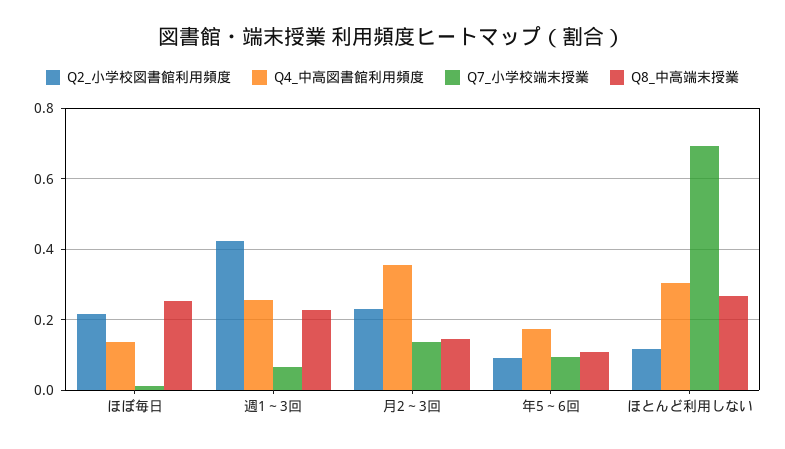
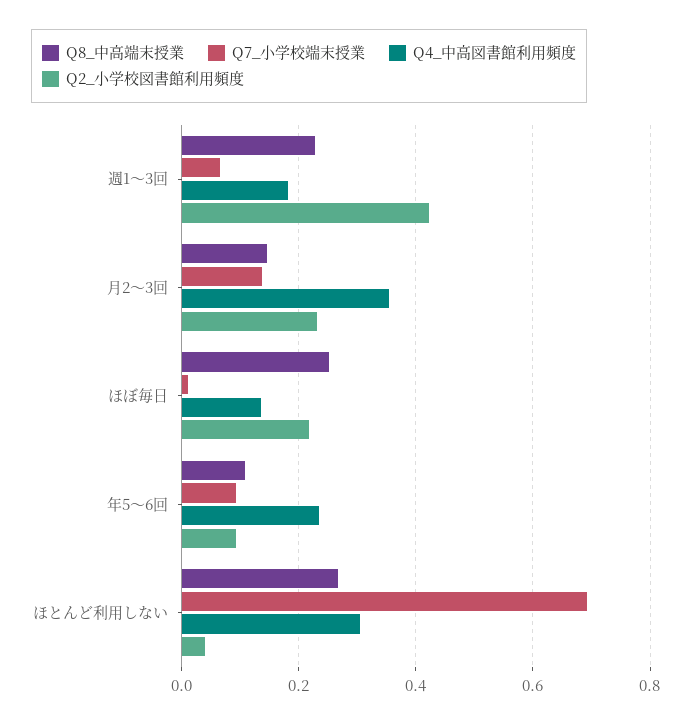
Q4_中高図書館利用頻度, 週1～3回: 0.26 -> 0.18
Q4_中高図書館利用頻度, 年5～6回: 0.18 -> 0.24
Q2_小学校図書館利用頻度, ほとんど利用しない: 0.12 -> 0.04

